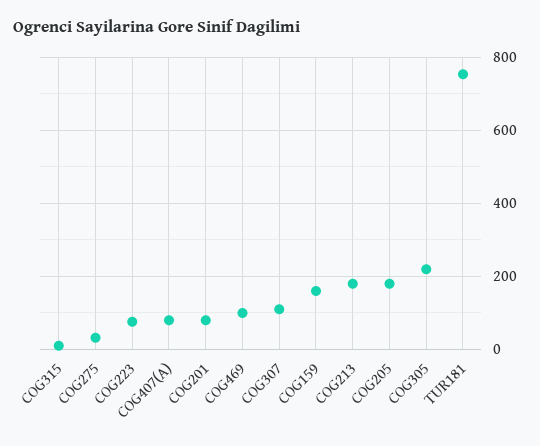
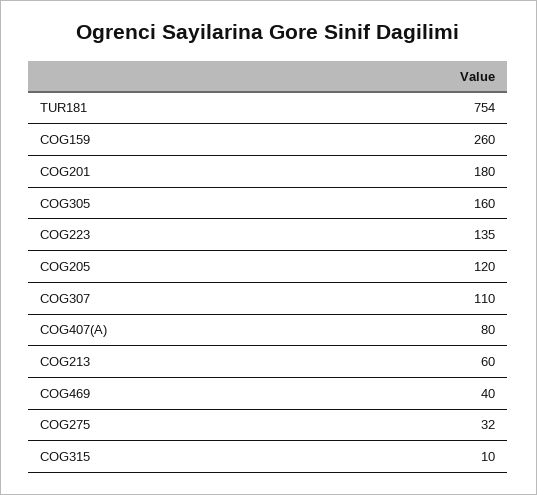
COG223: 80 -> 135
COG201: 80 -> 180
COG469: 100 -> 40
COG159: 160 -> 260
COG213: 180 -> 60
COG205: 180 -> 120
COG305: 220 -> 160

